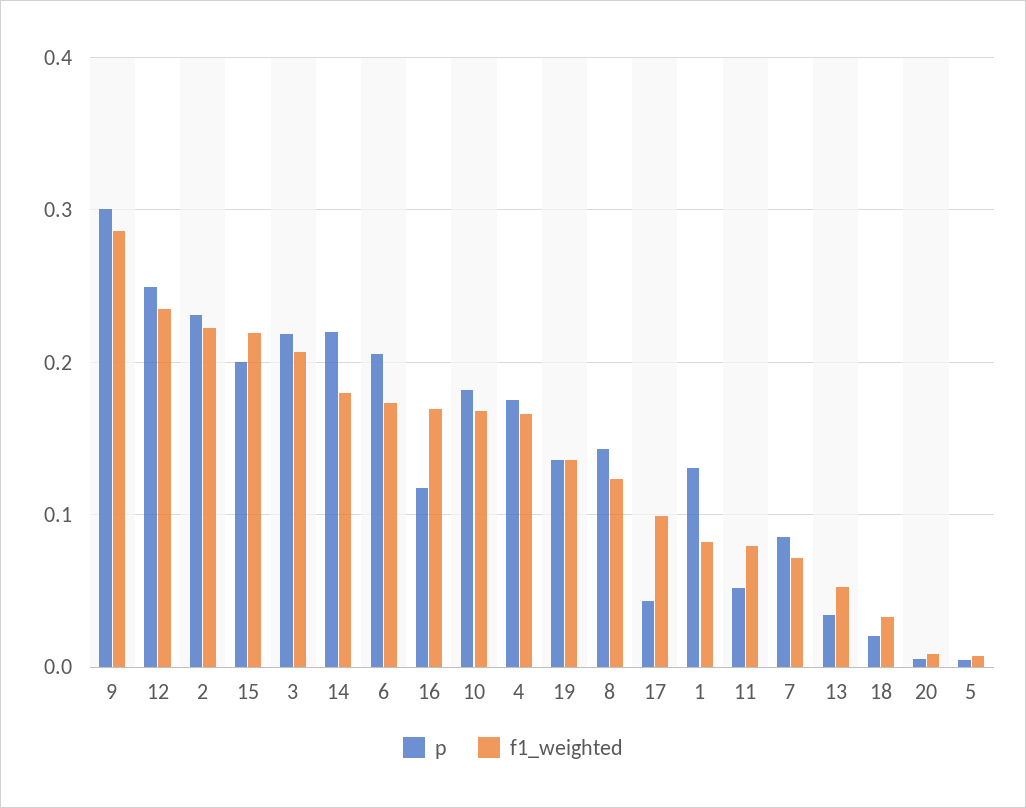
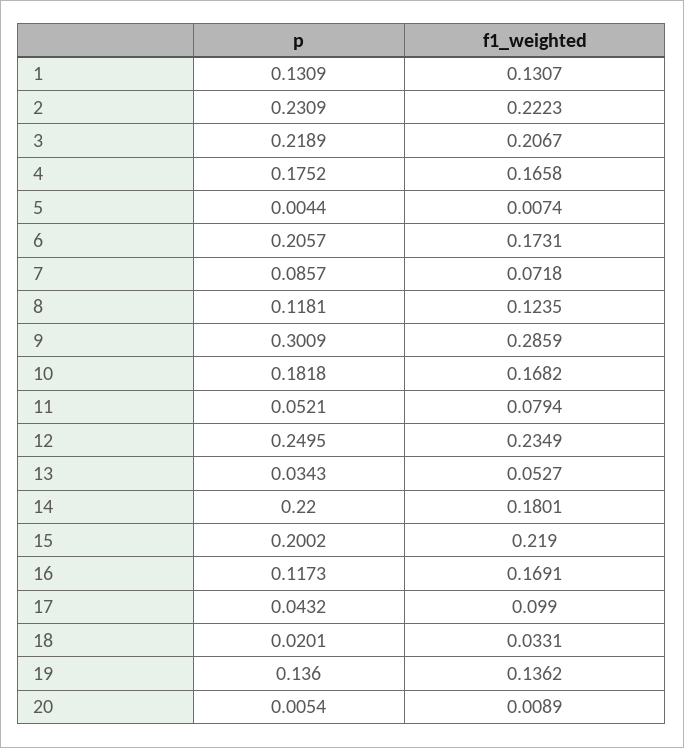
p, 8: 0.14 -> 0.1181
f1_weighted, 1: 0.08 -> 0.1307

